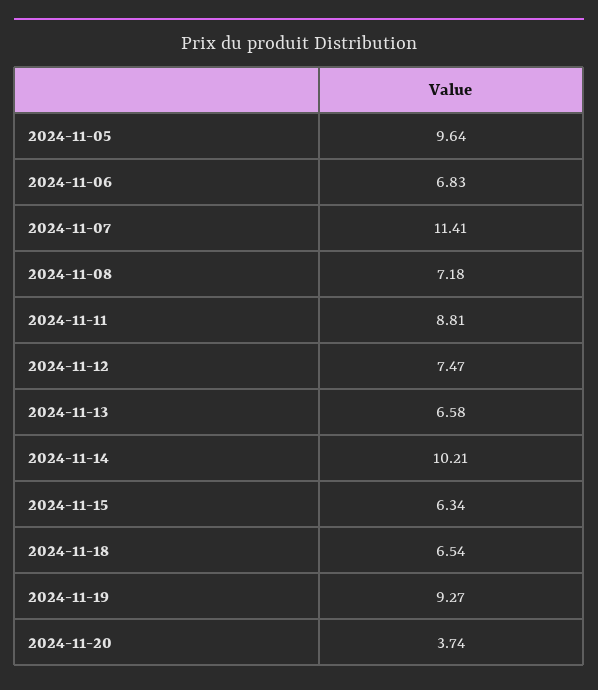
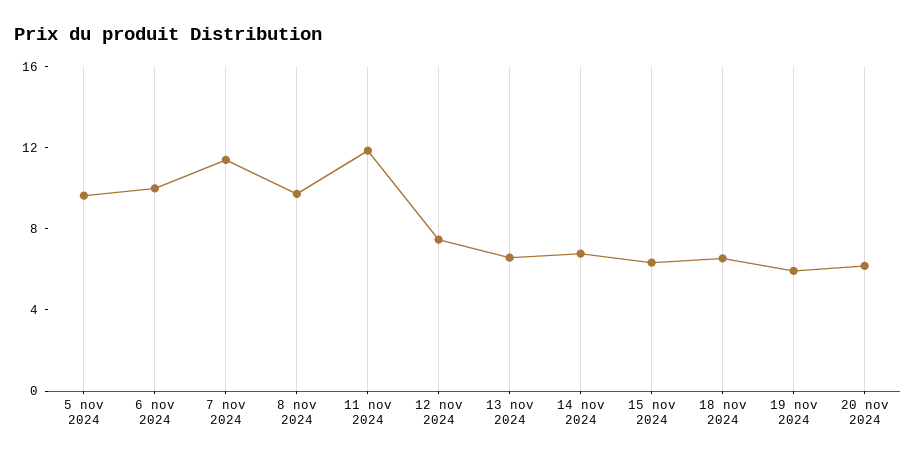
2024-11-06: 6.83 -> 10
2024-11-08: 7.18 -> 10
2024-11-11: 8.81 -> 12
2024-11-14: 10.21 -> 7
2024-11-19: 9.27 -> 6
2024-11-20: 3.74 -> 6

